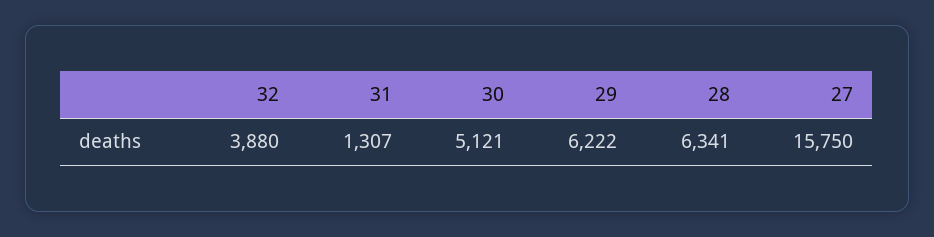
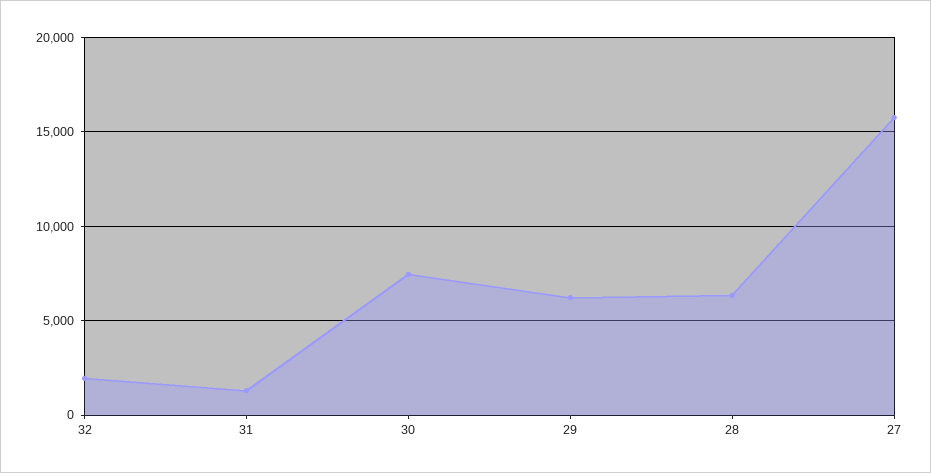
32: 3880 -> 2000
30: 5121 -> 7500

